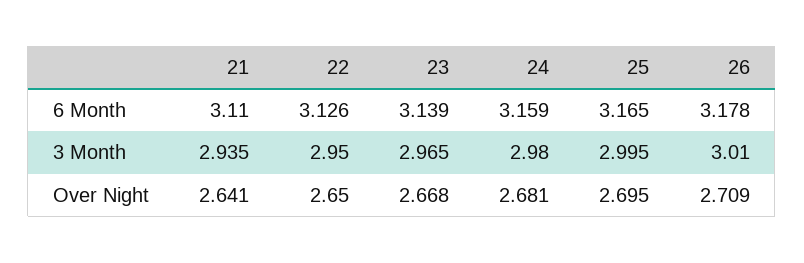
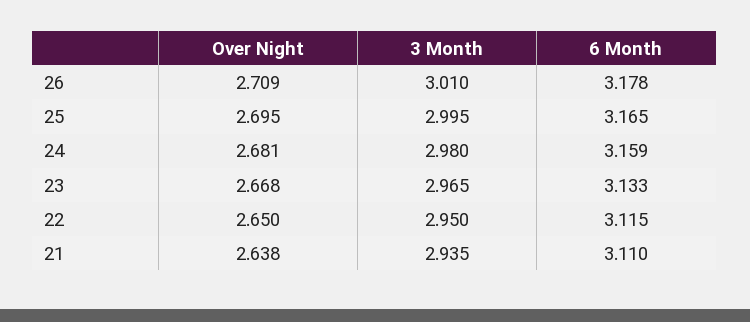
22, 6 Month: 3.126 -> 3.115
23, 6 Month: 3.139 -> 3.133
21, Over Night: 2.641 -> 2.638

